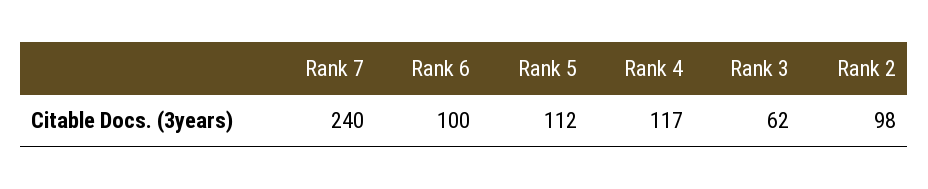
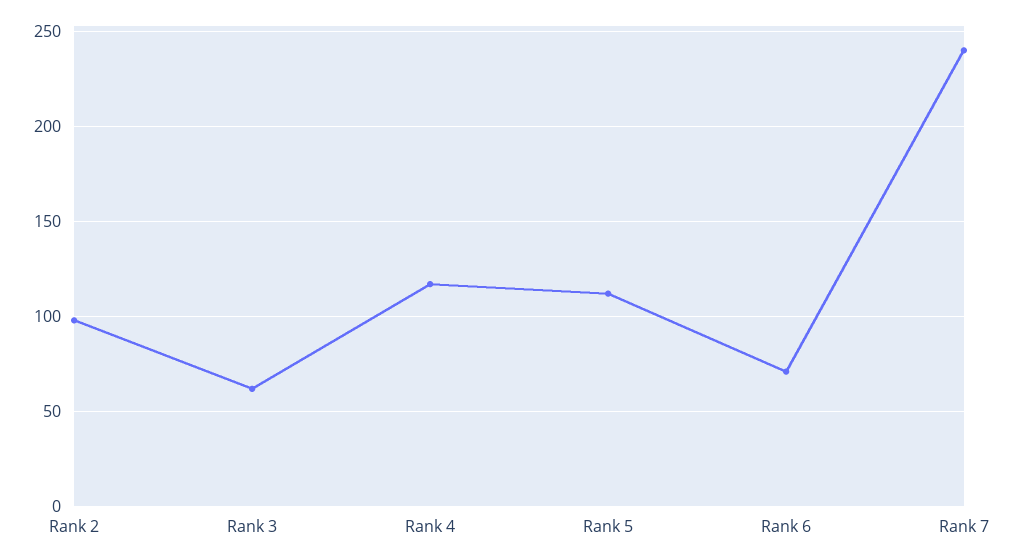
Rank 6: 100 -> 70

